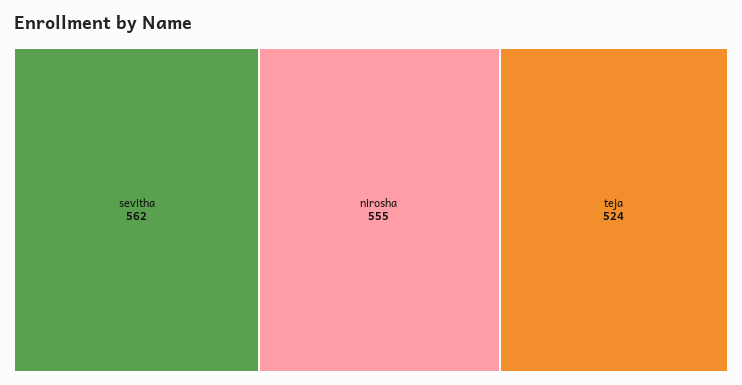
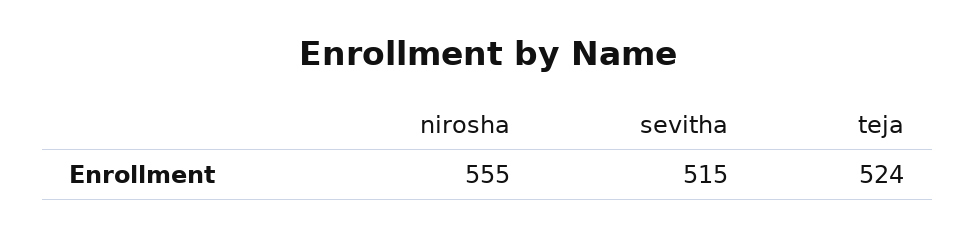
sevitha: 562 -> 515

